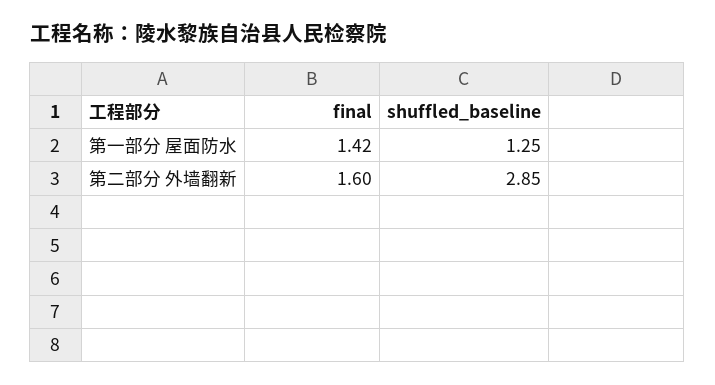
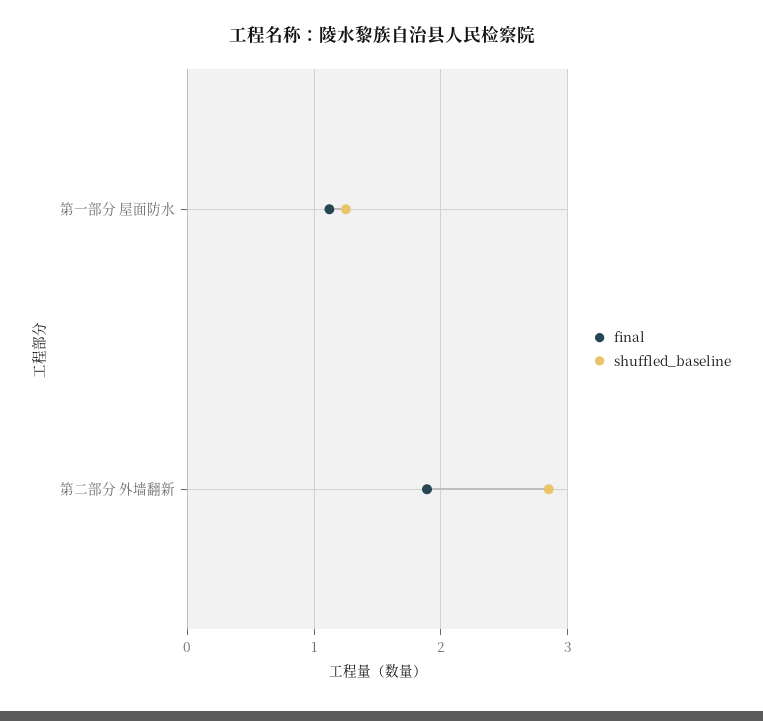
final, 第一部分 屋面防水: 1.42 -> 1.1
final, 第二部分 外墙翻新: 1.6 -> 1.9

